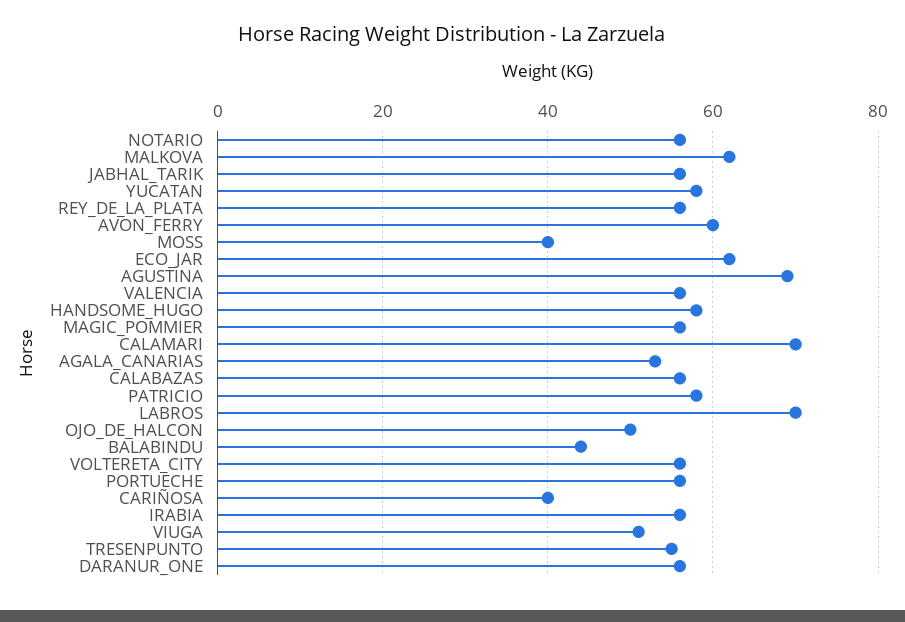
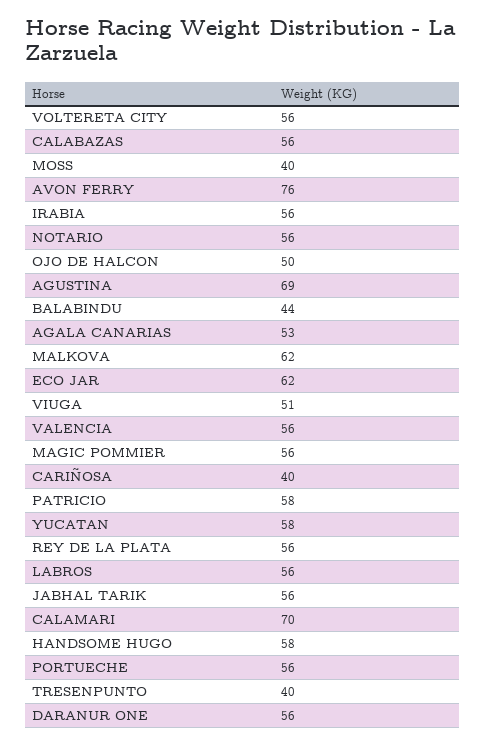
AVON_FERRY: 60 -> 76
LABROS: 70 -> 56
TRESENPUNTO: 55 -> 40

